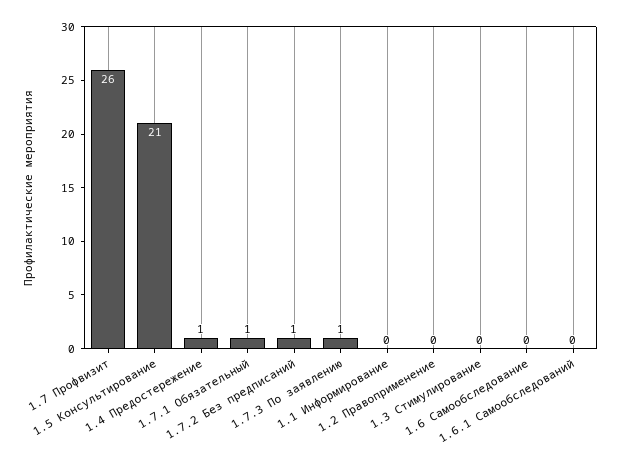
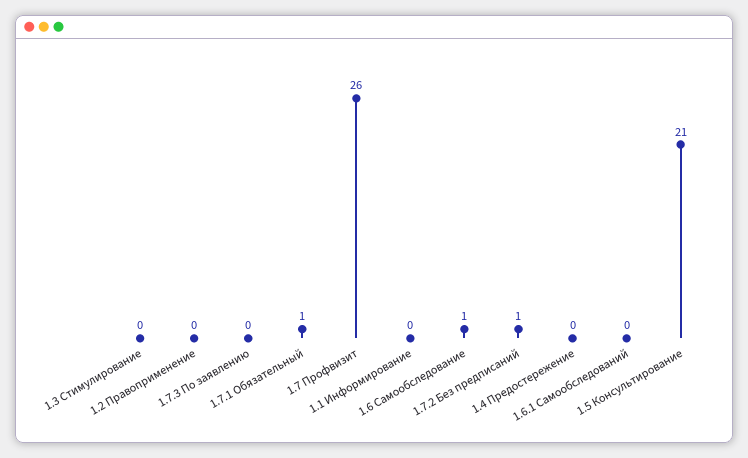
1.4 Предостережение: 1 -> 0
1.7.3 По заявлению: 1 -> 0
1.6 Самообследование: 0 -> 1

